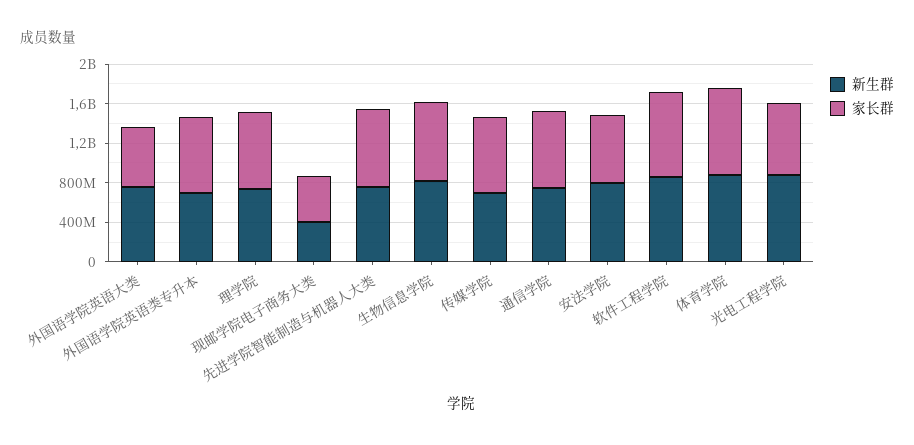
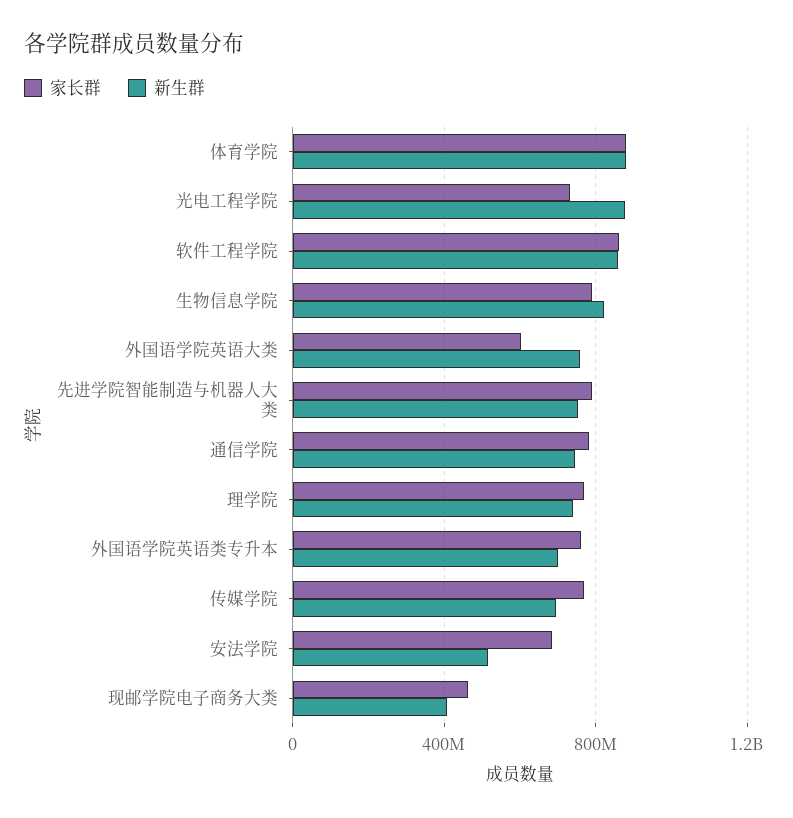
新生群, 安法学院: 800000000 -> 500000000

